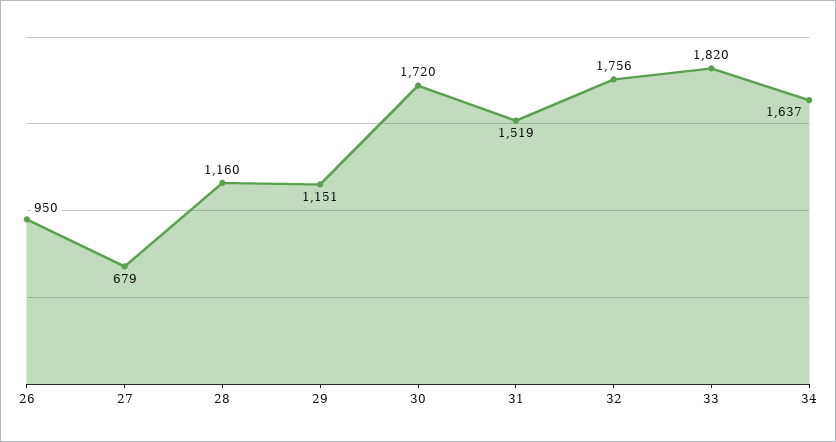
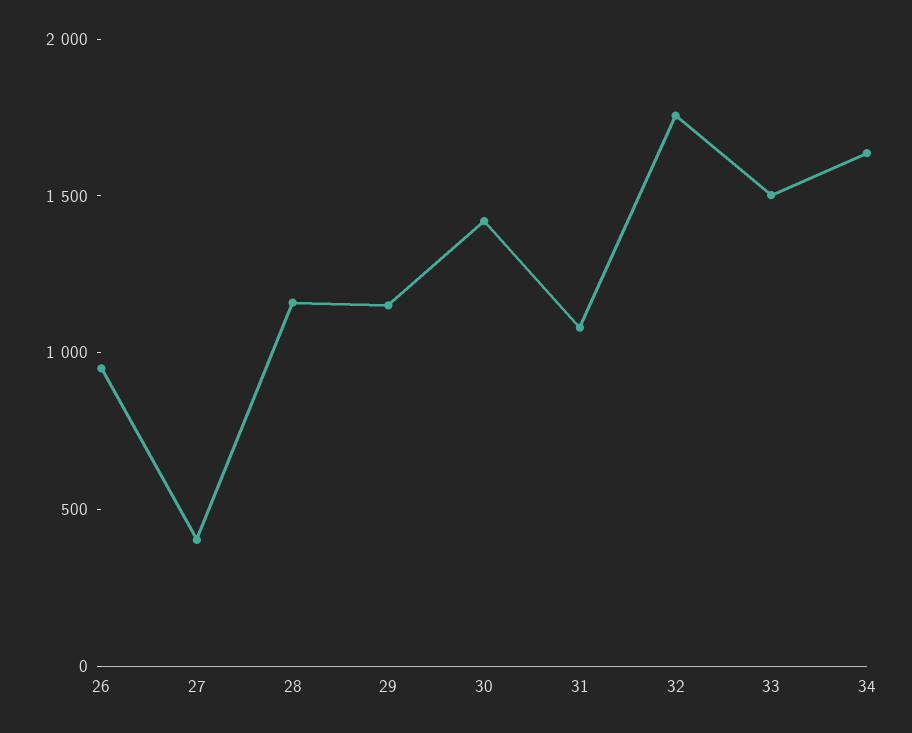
27: 679 -> 400
30: 1720 -> 1400
31: 1519 -> 1100
33: 1820 -> 1500

